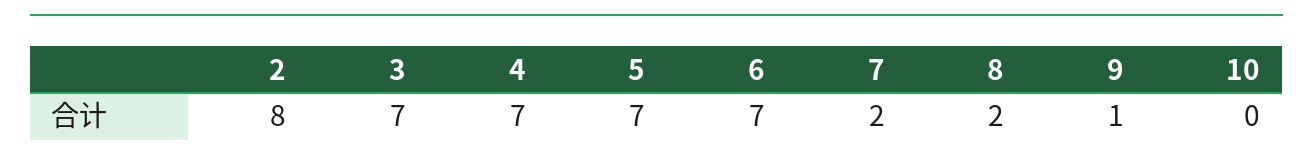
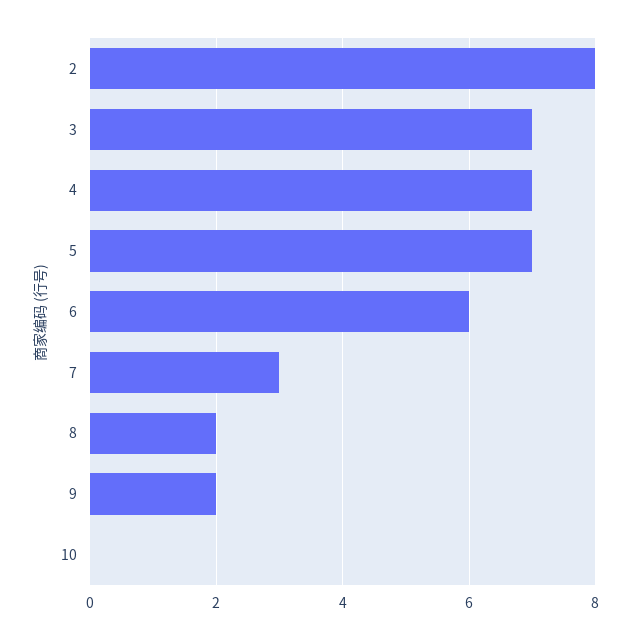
6: 7 -> 6
7: 2 -> 3
9: 1 -> 2

